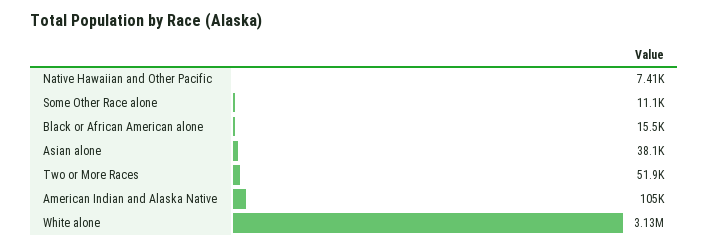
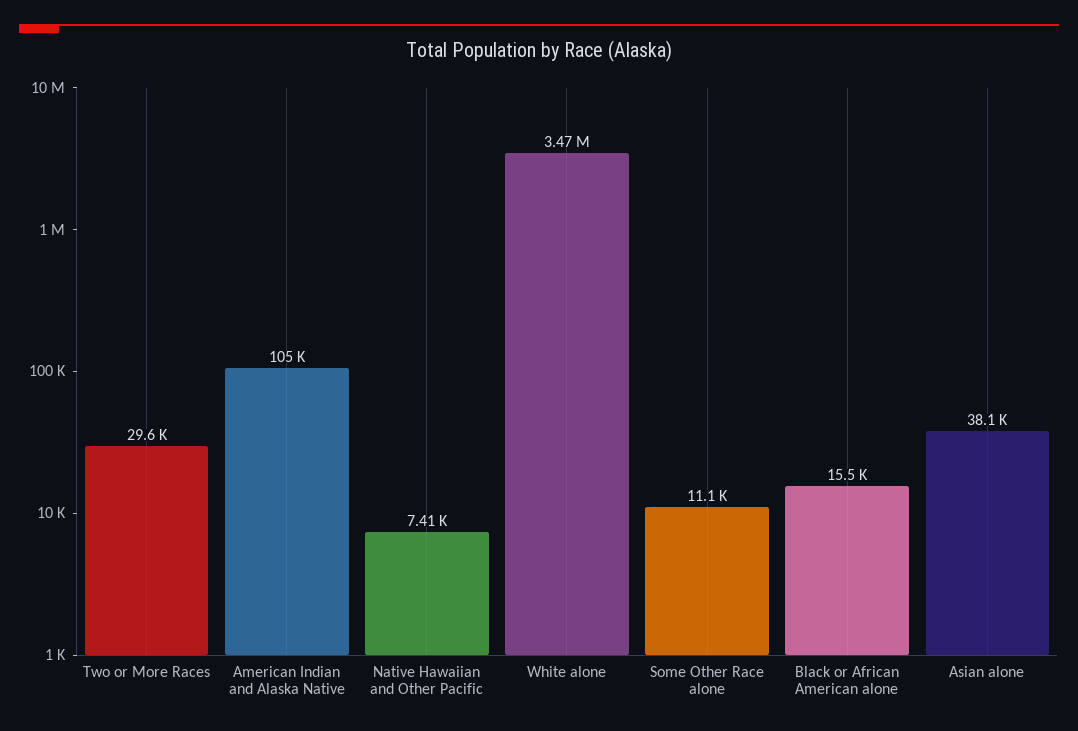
Two or More Races: 51900 -> 29600
White alone: 3130000 -> 3470000

